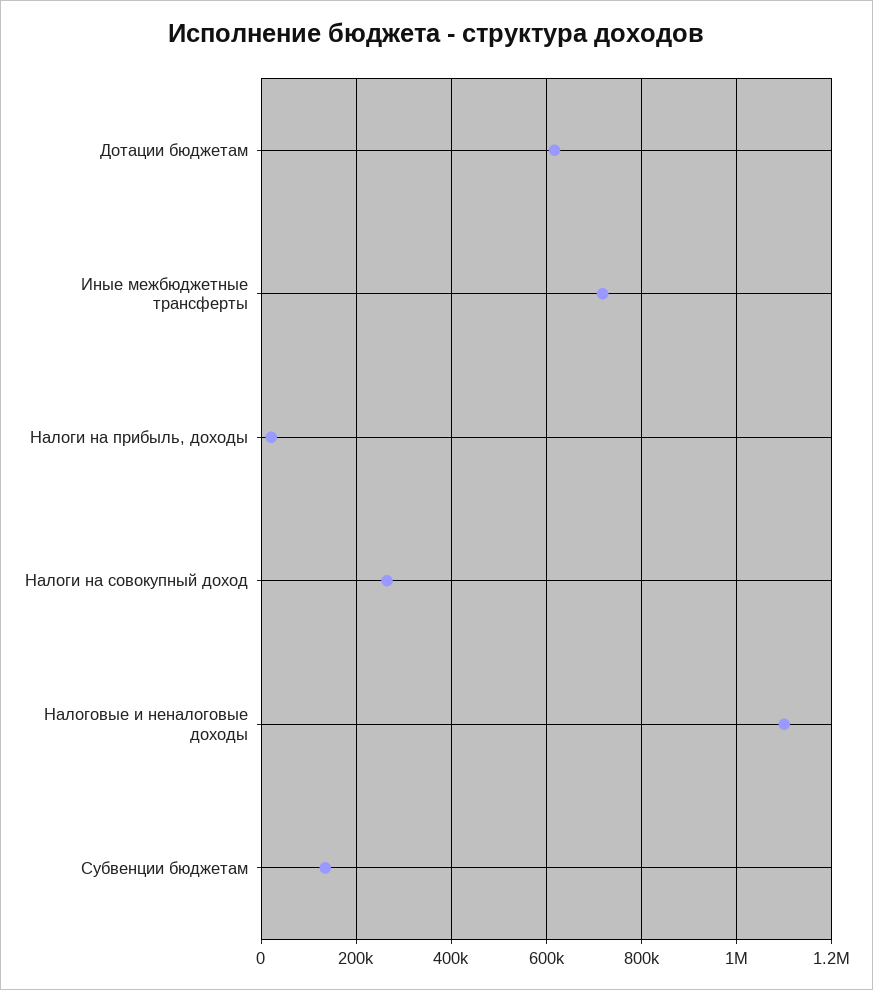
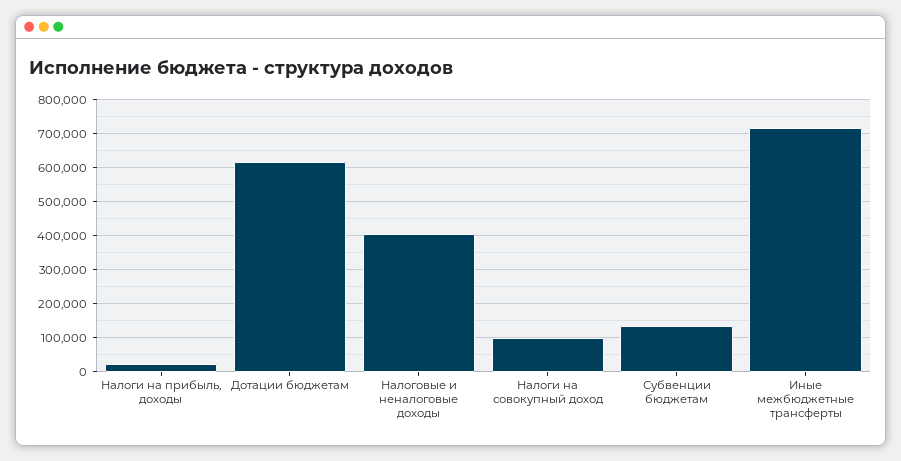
Налоги на совокупный доход: 260000 -> 100000
Налоговые и неналоговые доходы: 1100000 -> 400000

